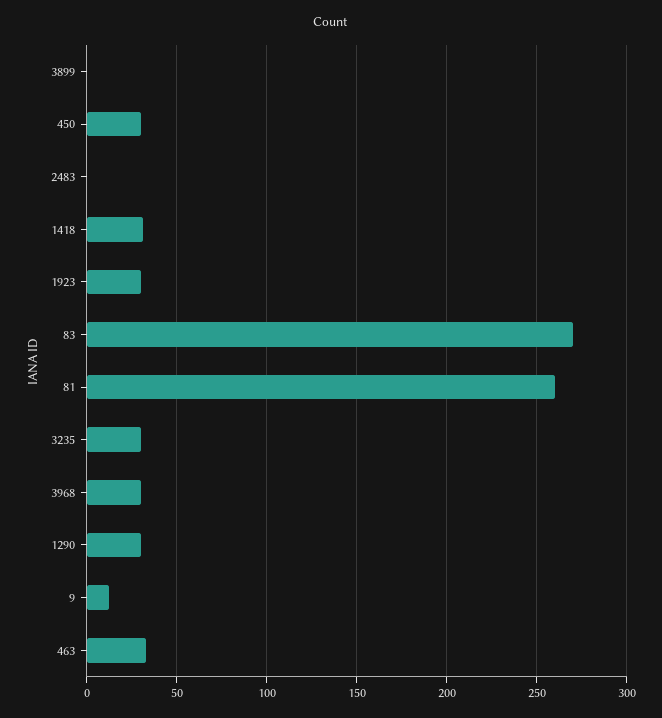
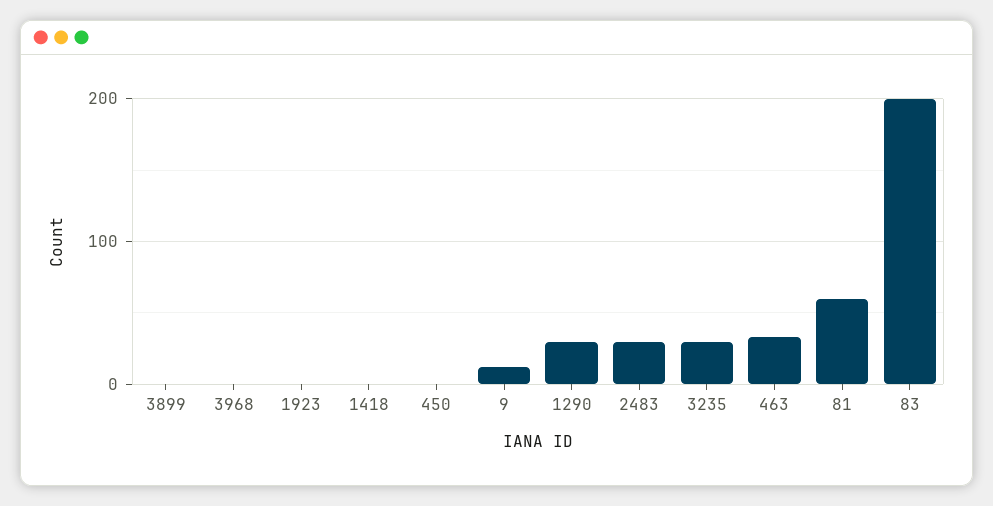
450: 30 -> 0
2483: 0 -> 30
1418: 30 -> 0
1923: 30 -> 0
83: 270 -> 200
81: 260 -> 60
3968: 30 -> 0

